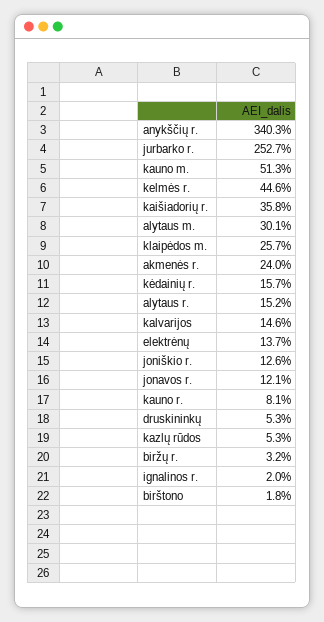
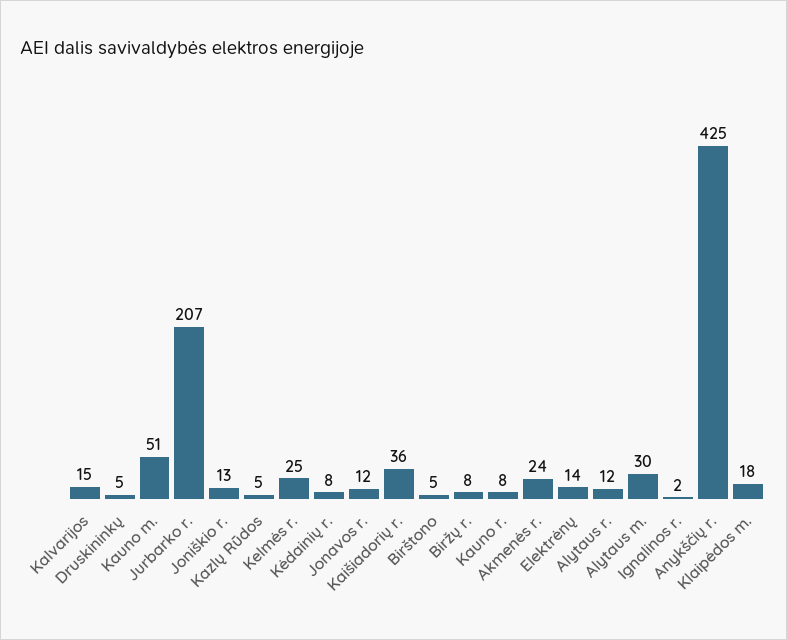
anykščių r.: 340.3 -> 425
jurbarko r.: 252.7 -> 207
kelmės r.: 44.6 -> 25
klaipėdos m.: 25.7 -> 18
kėdainių r.: 15.7 -> 8
alytaus r.: 15.2 -> 12
biržų r.: 3.2 -> 8
birštono: 1.8 -> 5

